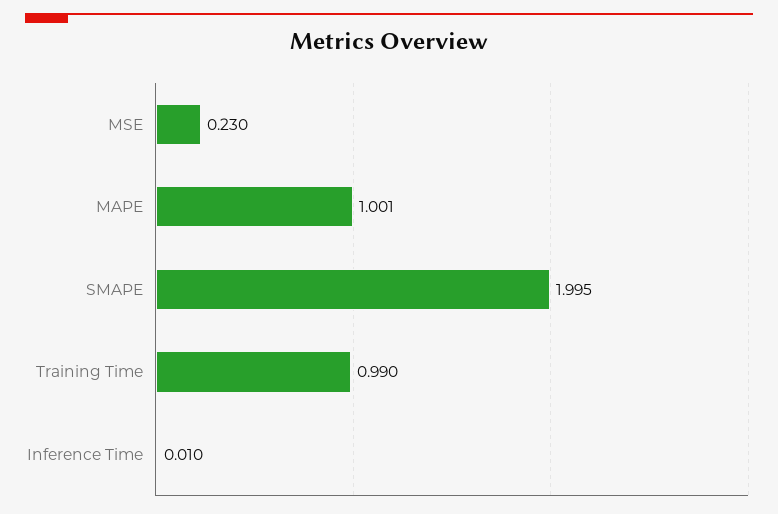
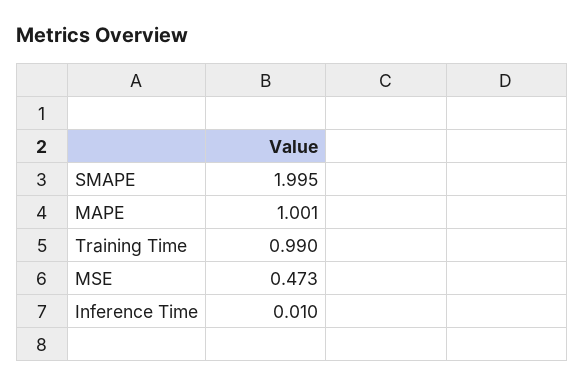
MSE: 0.23 -> 0.473

